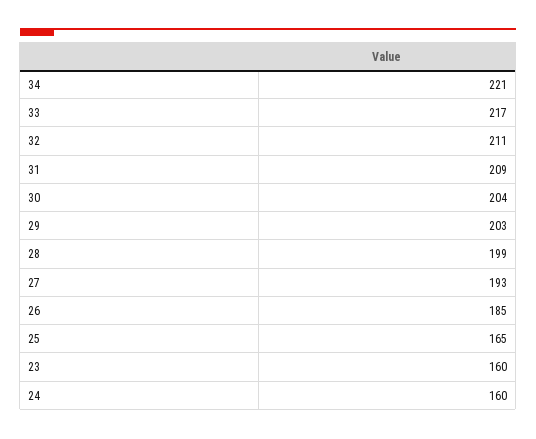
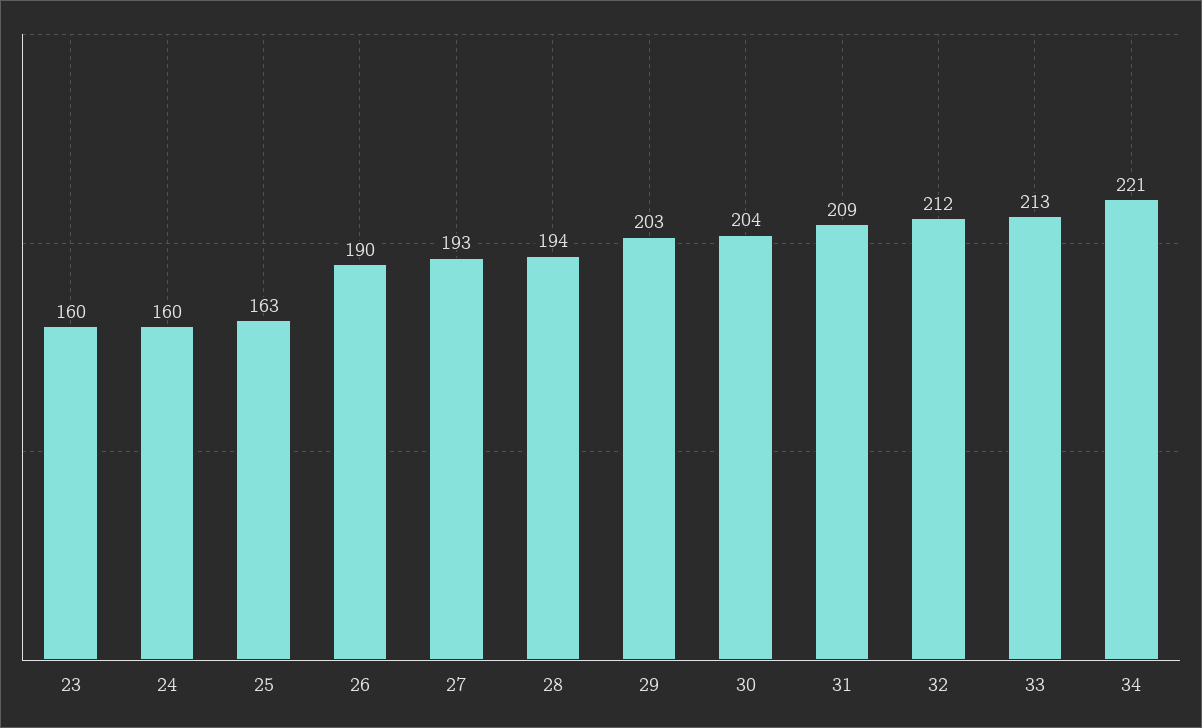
33: 217 -> 213
32: 211 -> 212
28: 199 -> 194
26: 185 -> 190
25: 165 -> 163

